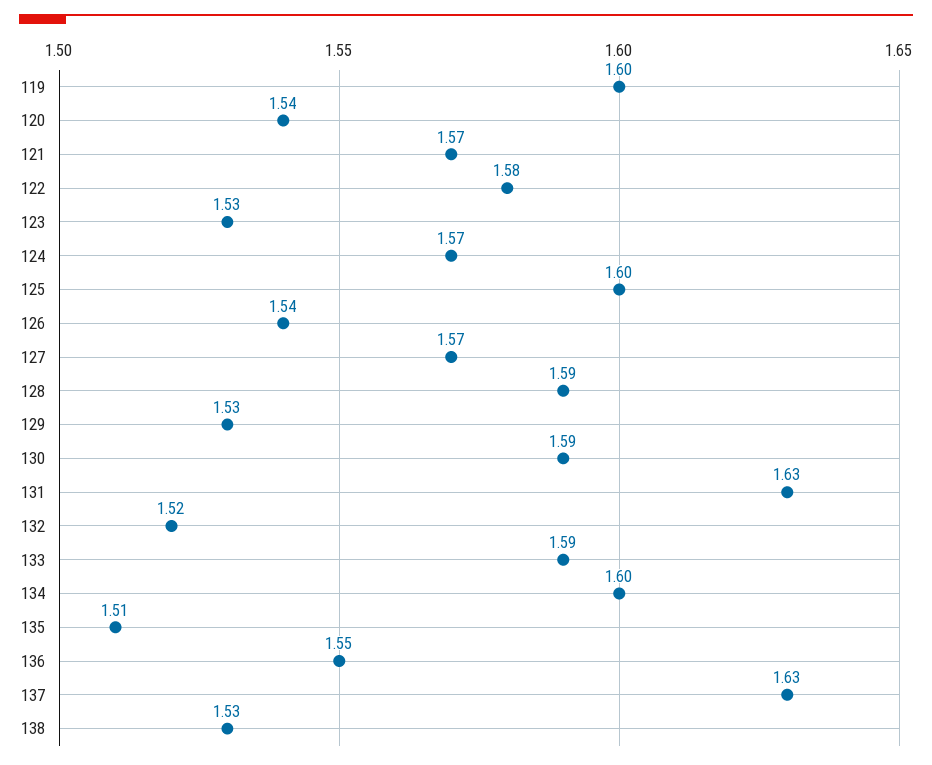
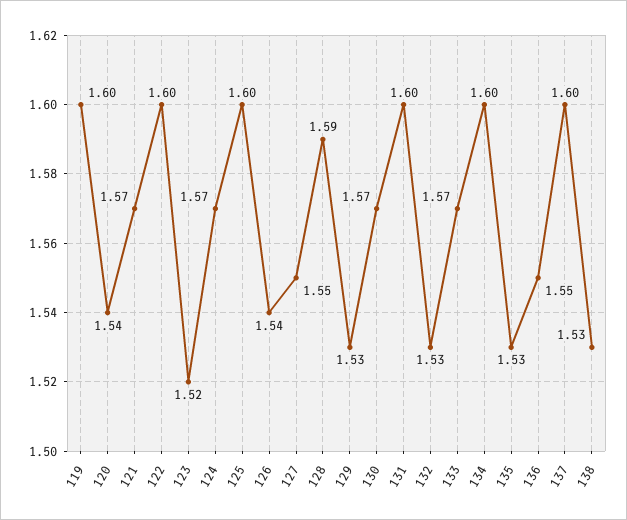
122: 1.58 -> 1.6
123: 1.53 -> 1.52
127: 1.57 -> 1.55
130: 1.59 -> 1.57
131: 1.63 -> 1.6
132: 1.52 -> 1.53
133: 1.59 -> 1.57
135: 1.51 -> 1.53
137: 1.63 -> 1.6

